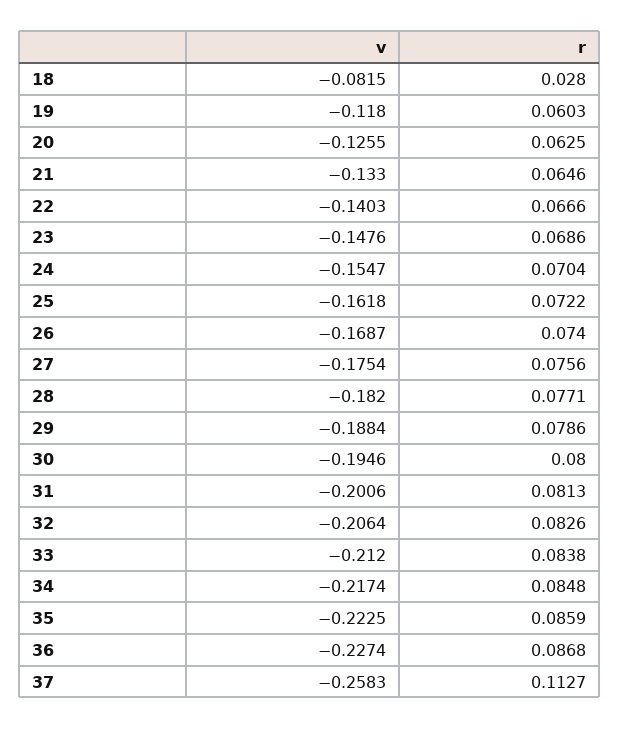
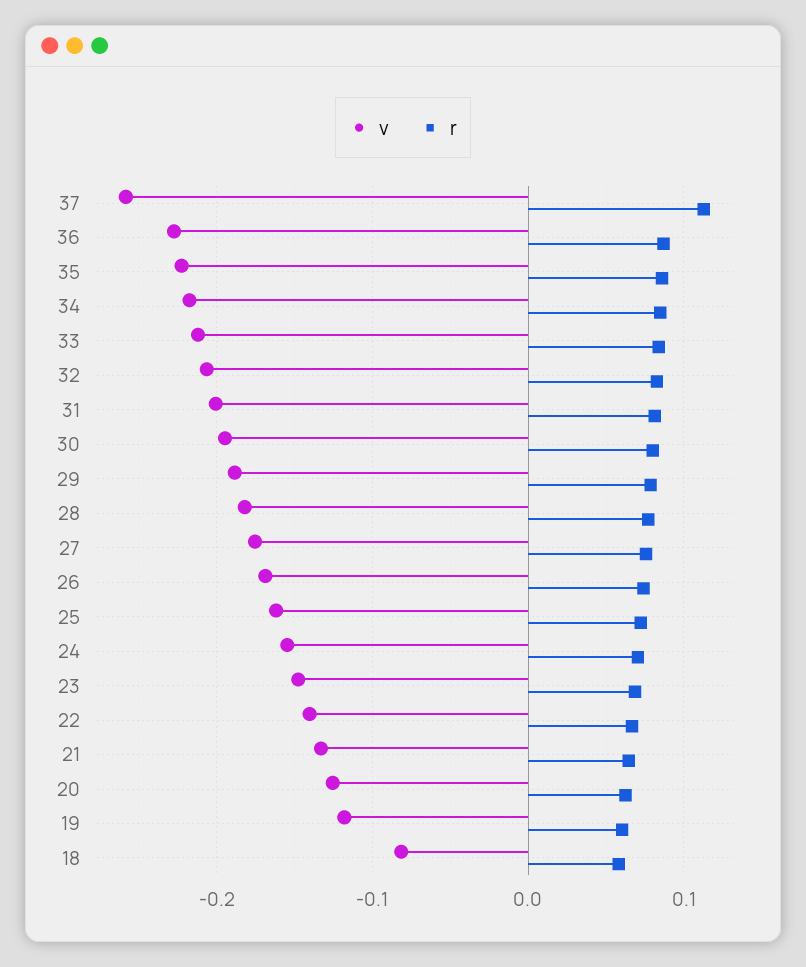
r, 18: 0.028 -> 0.06

